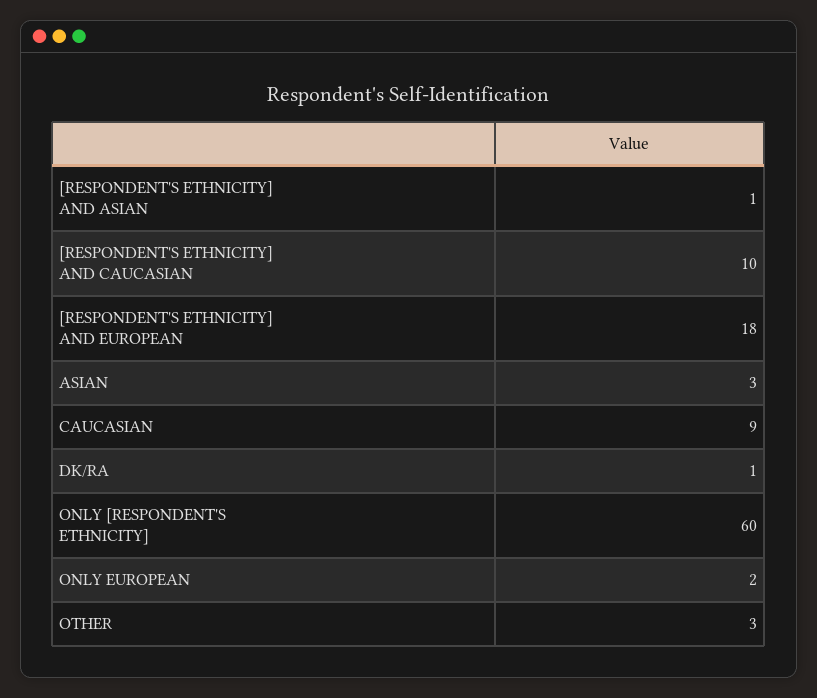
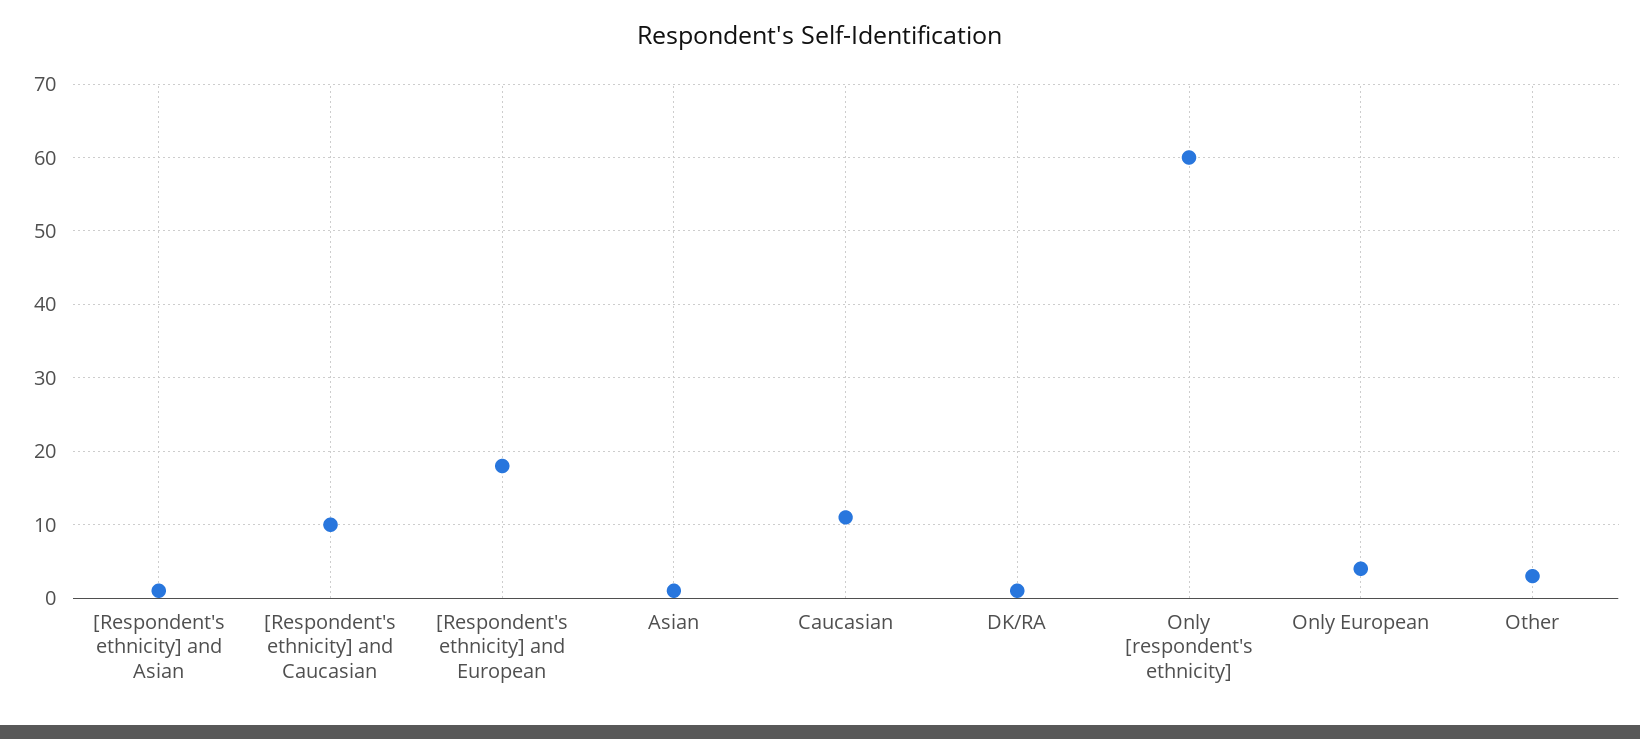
ASIAN: 3 -> 1
CAUCASIAN: 9 -> 11
ONLY EUROPEAN: 2 -> 4

